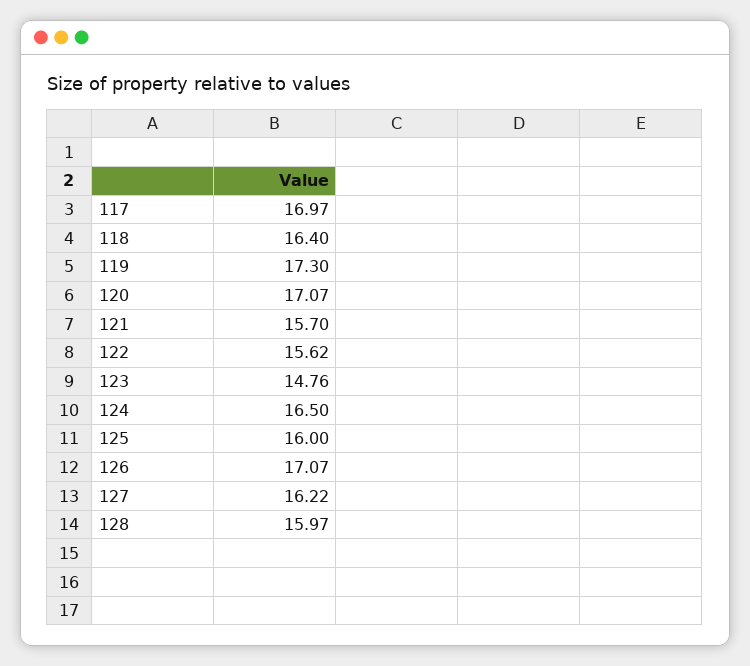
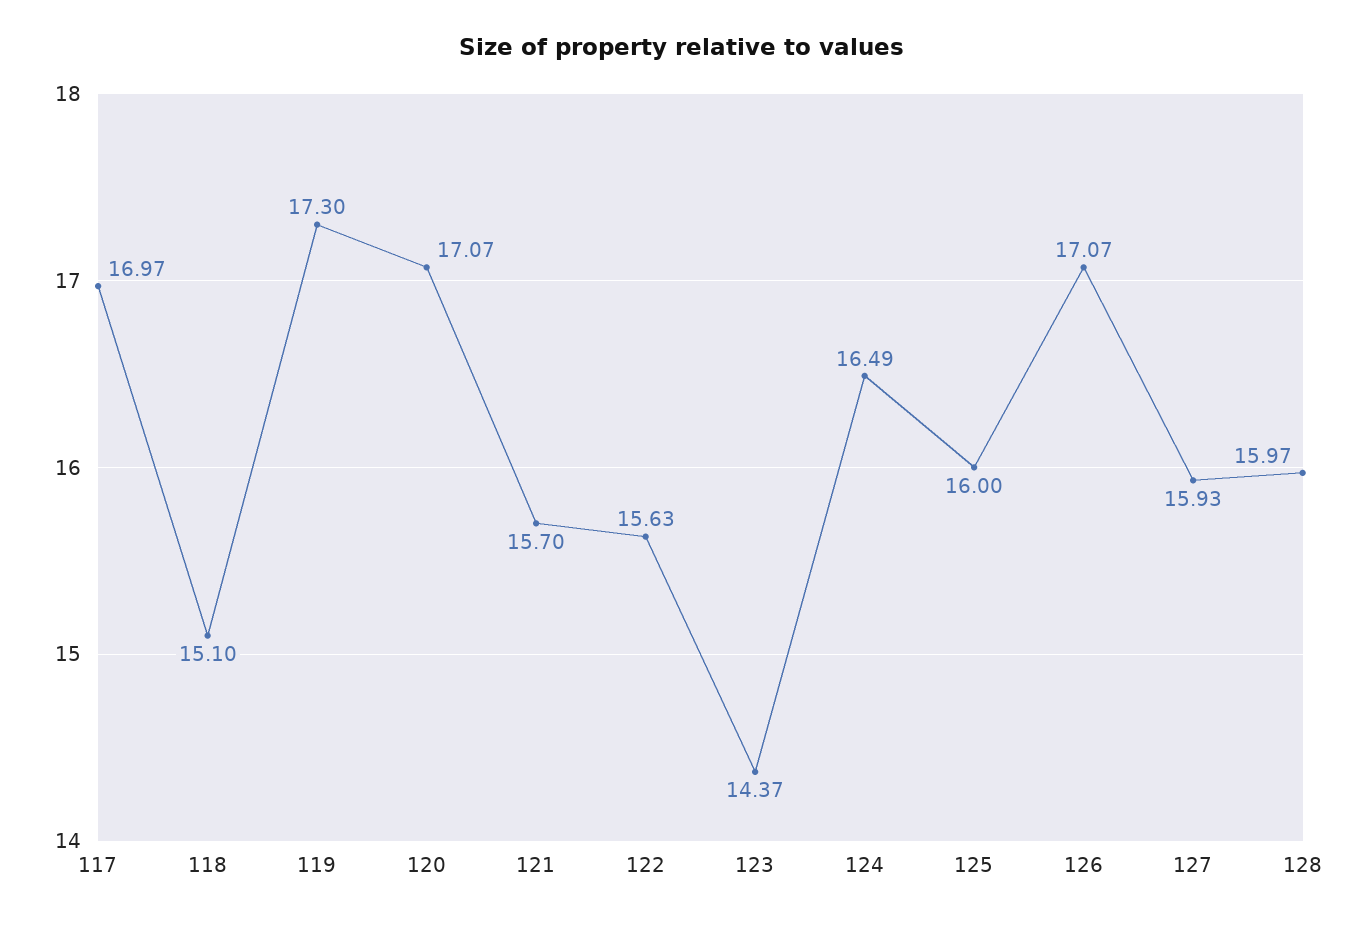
118: 16.4 -> 15.1
122: 15.62 -> 15.63
123: 14.76 -> 14.37
124: 16.5 -> 16.49
127: 16.22 -> 15.93

